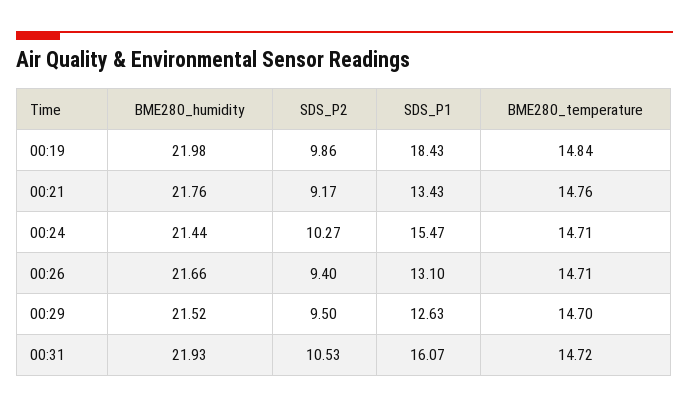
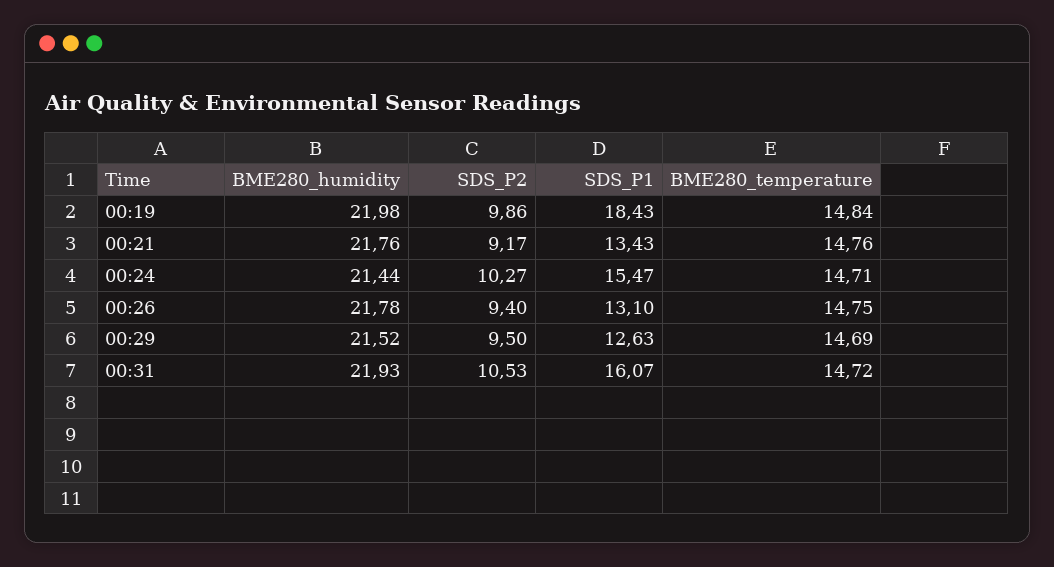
BME280_humidity, 00:26: 21.66 -> 21.78
BME280_temperature, 00:26: 14.71 -> 14.75
BME280_temperature, 00:29: 14.7 -> 14.69

